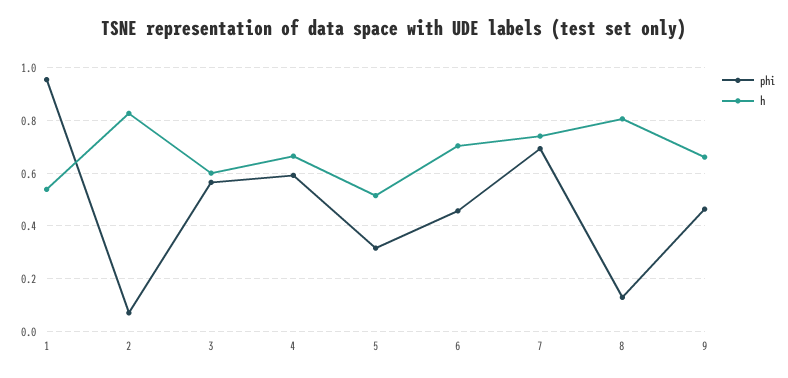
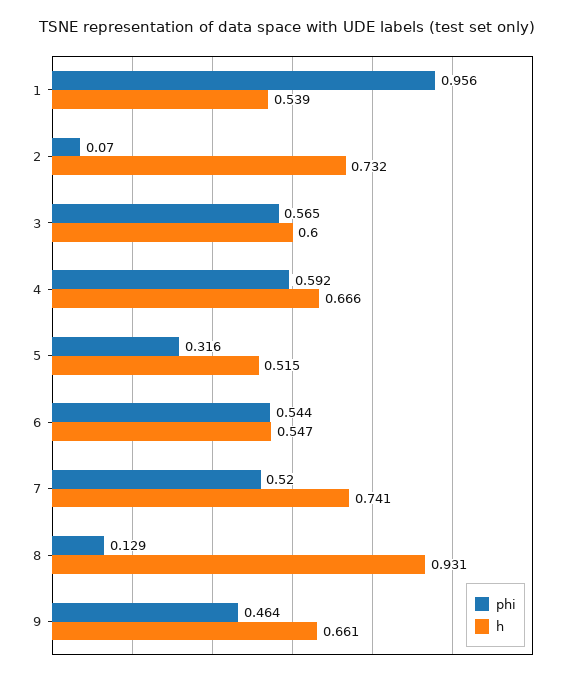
h, 2: 0.825 -> 0.732
phi, 6: 0.45 -> 0.544
h, 6: 0.7 -> 0.547
phi, 7: 0.7 -> 0.52
h, 8: 0.8 -> 0.931

